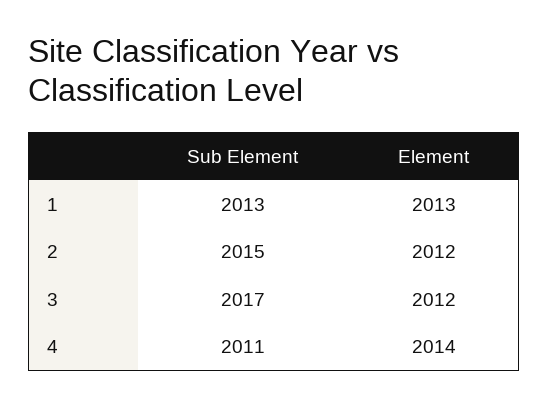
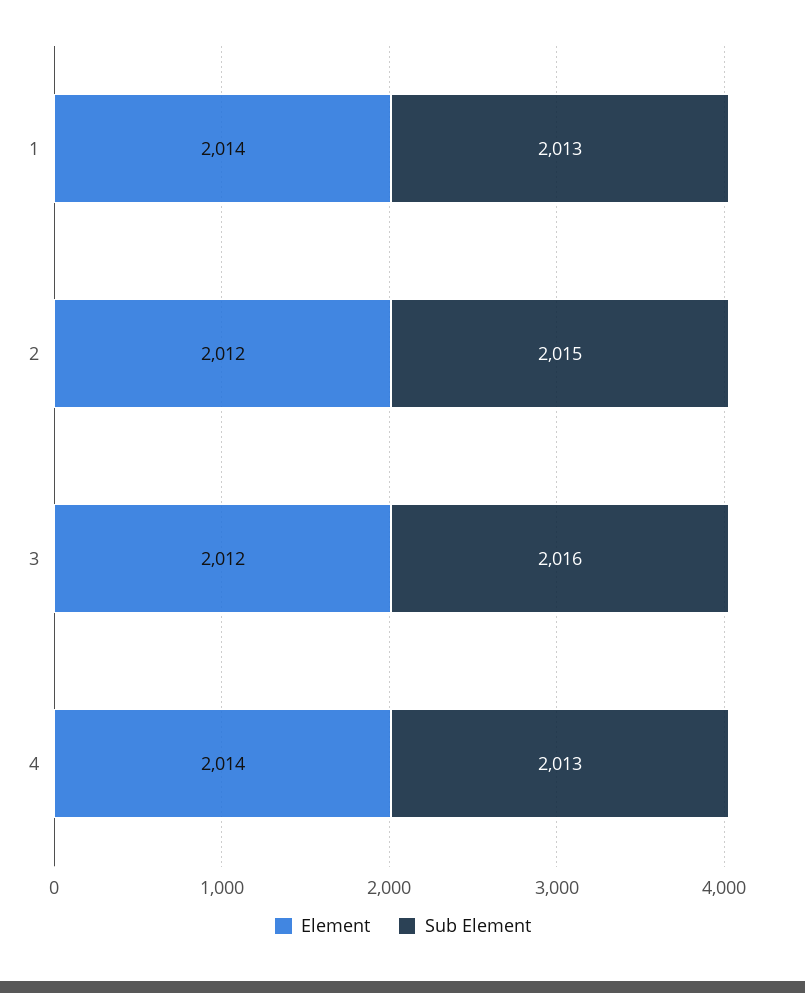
Element, 1: 2013 -> 2014
Sub Element, 3: 2017 -> 2016
Sub Element, 4: 2011 -> 2013

